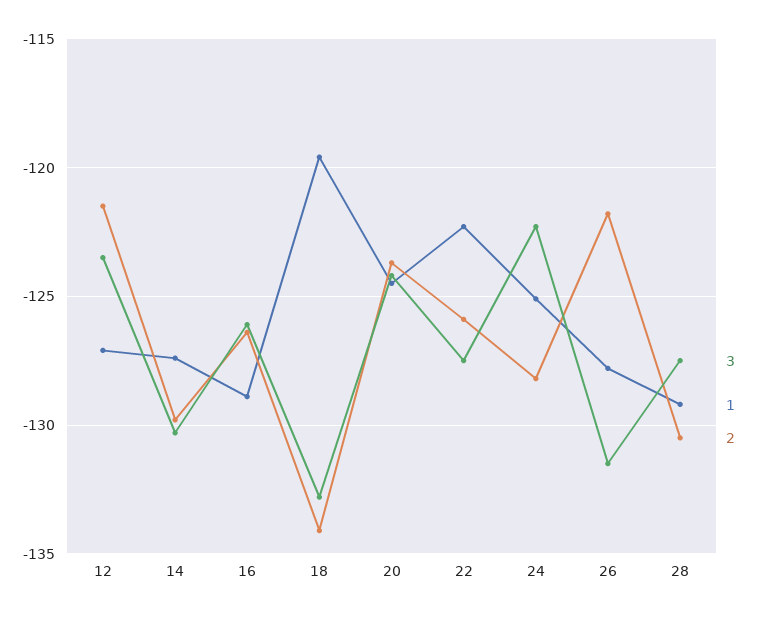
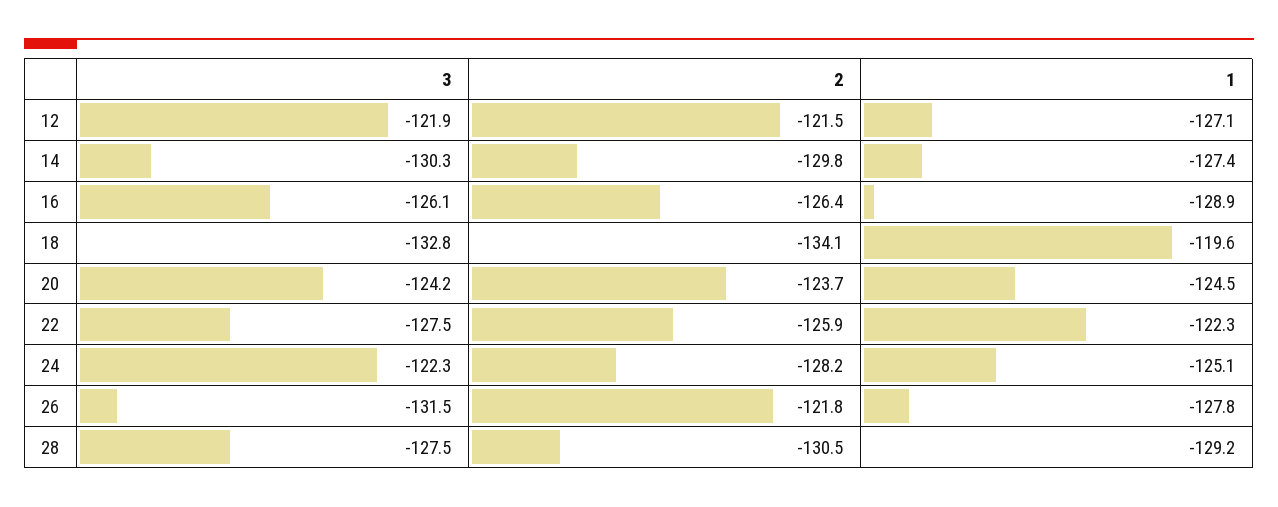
3, 12: -123.5 -> -121.9

